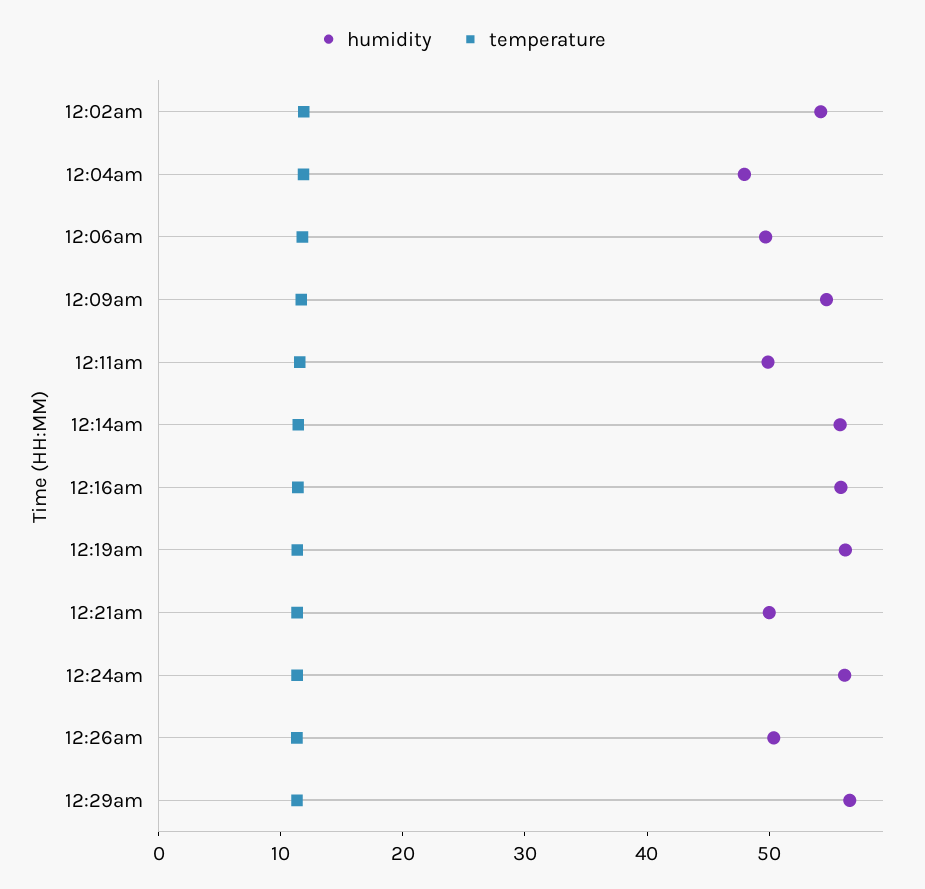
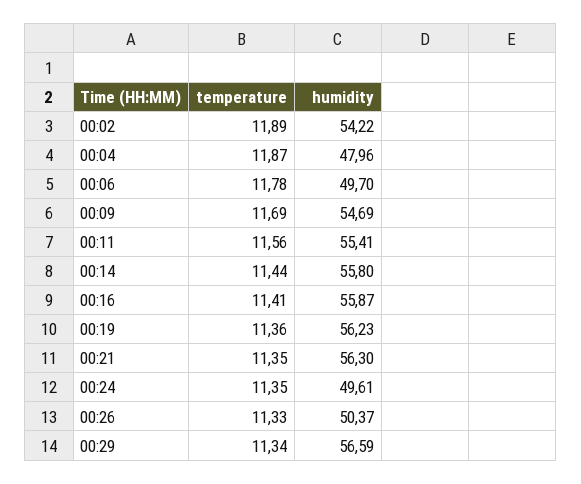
humidity, 12:11am: 50 -> 55.41
humidity, 12:21am: 50 -> 56.3
humidity, 12:24am: 56 -> 49.61

